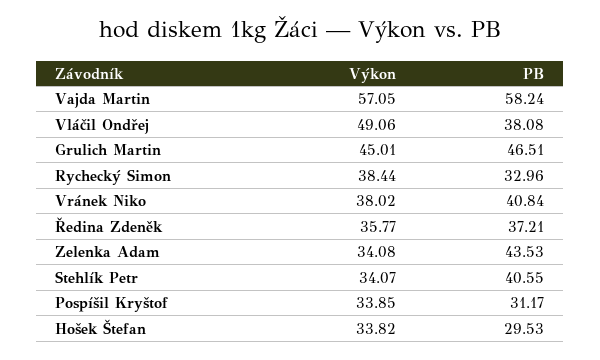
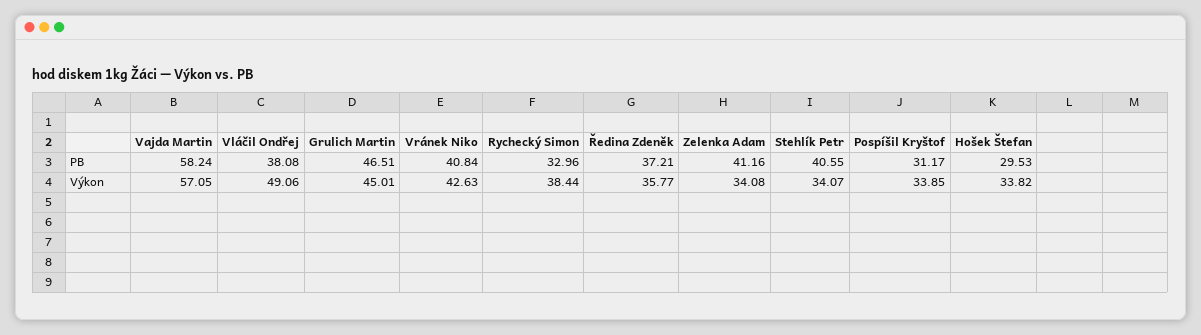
Výkon, Vránek Niko: 38.02 -> 42.63
PB, Zelenka Adam: 43.53 -> 41.16

